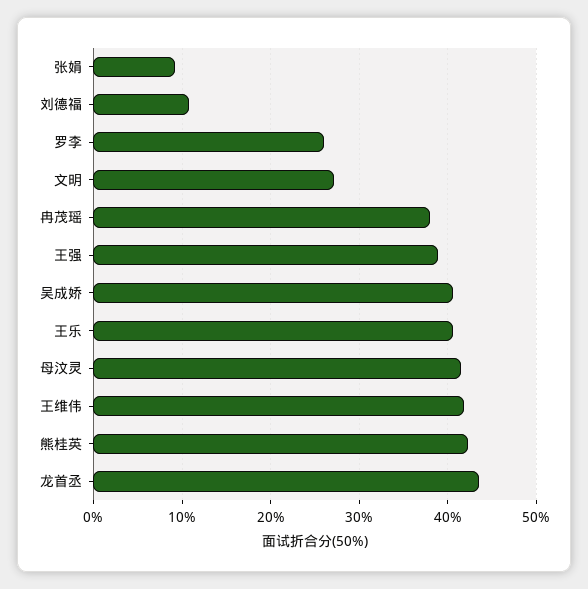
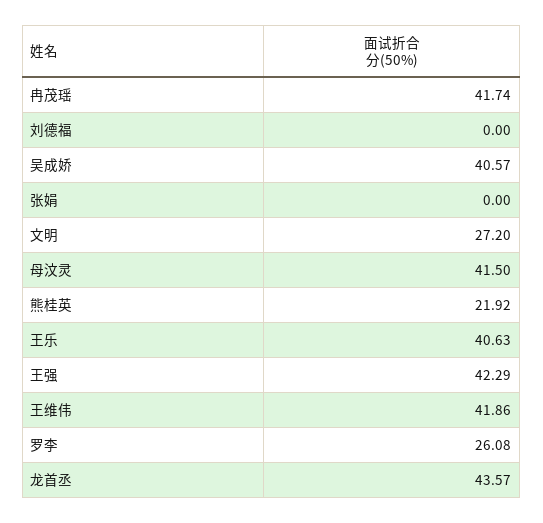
张娟: 9 -> 0
刘德福: 11 -> 0
冉茂瑶: 38 -> 41.74
王强: 39 -> 42.29
熊桂英: 42 -> 21.92

